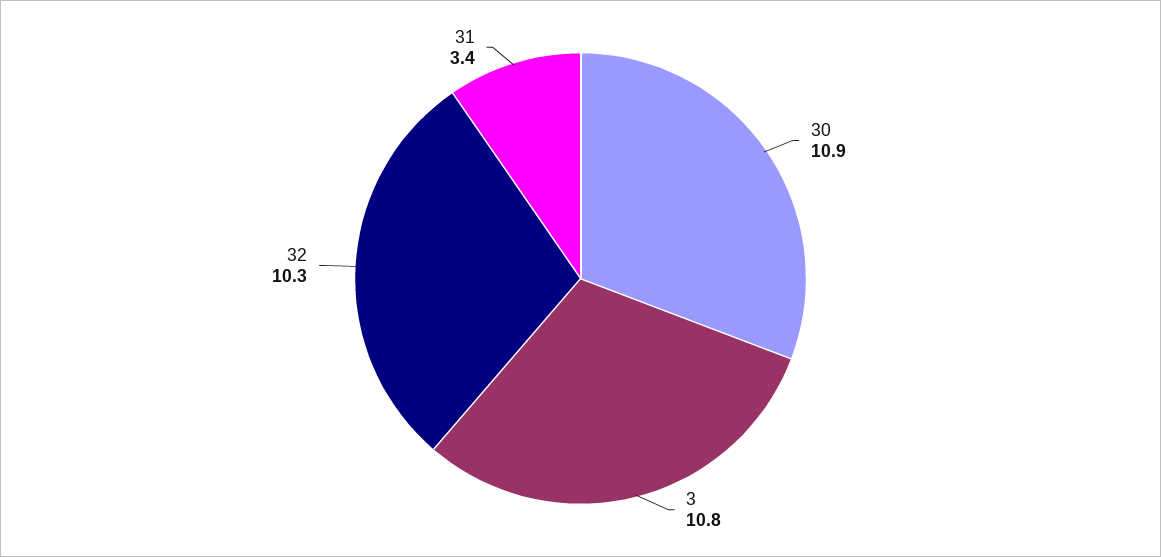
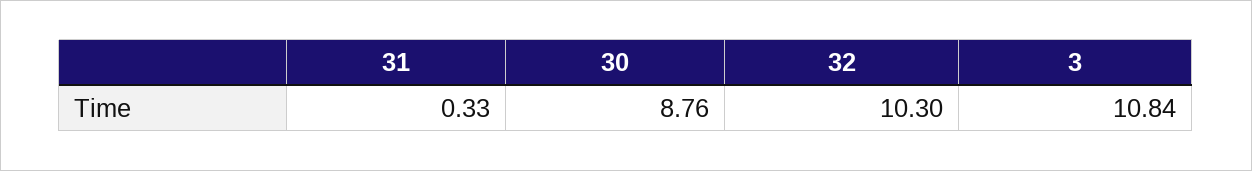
30: 10.9 -> 8.76
31: 3.4 -> 0.33

